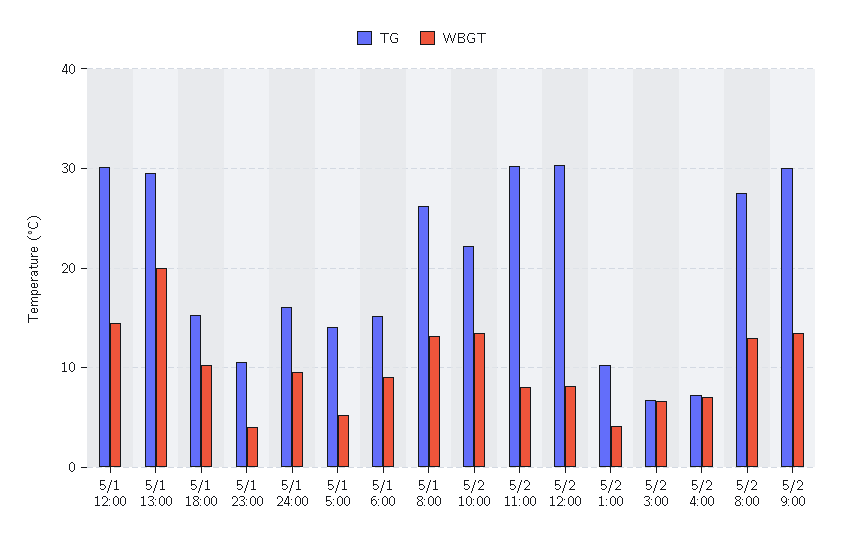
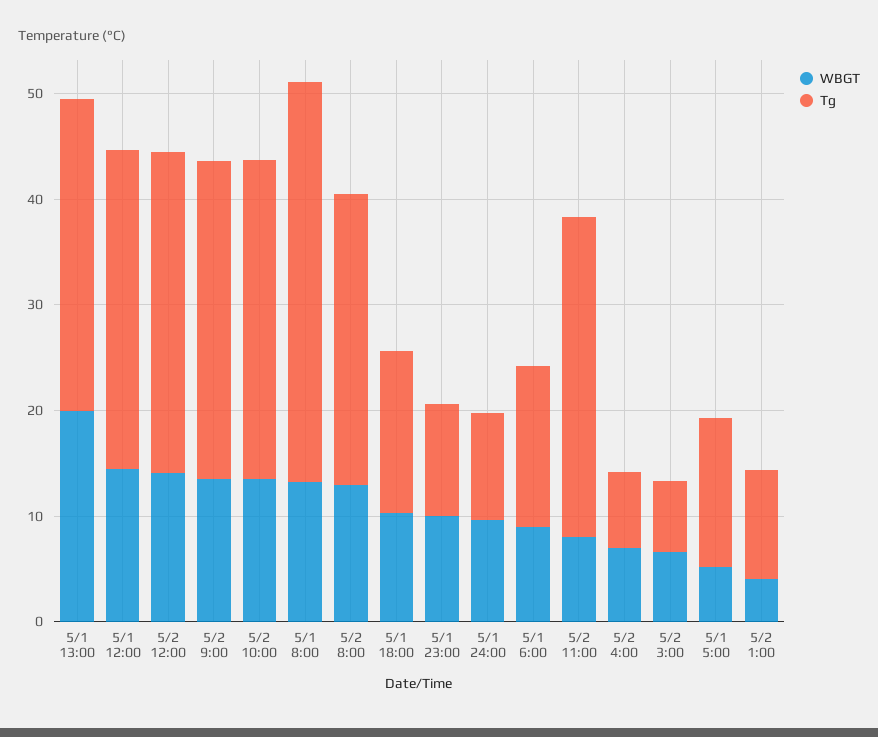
WBGT, 5/1 23:00: 4 -> 10
TG, 5/1 24:00: 16 -> 10
TG, 5/1 8:00: 26 -> 38
TG, 5/2 10:00: 22 -> 30
WBGT, 5/2 12:00: 8 -> 14

